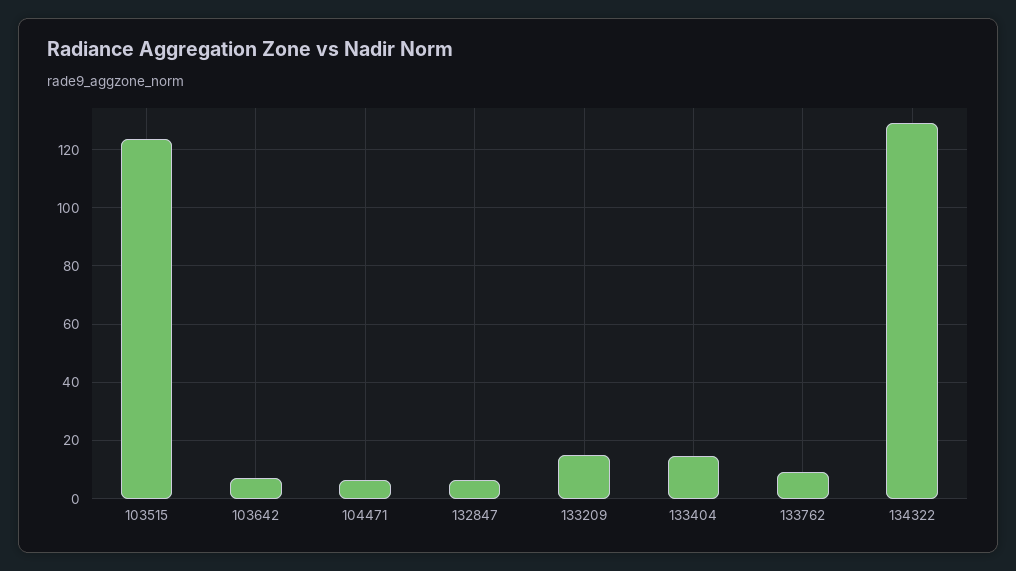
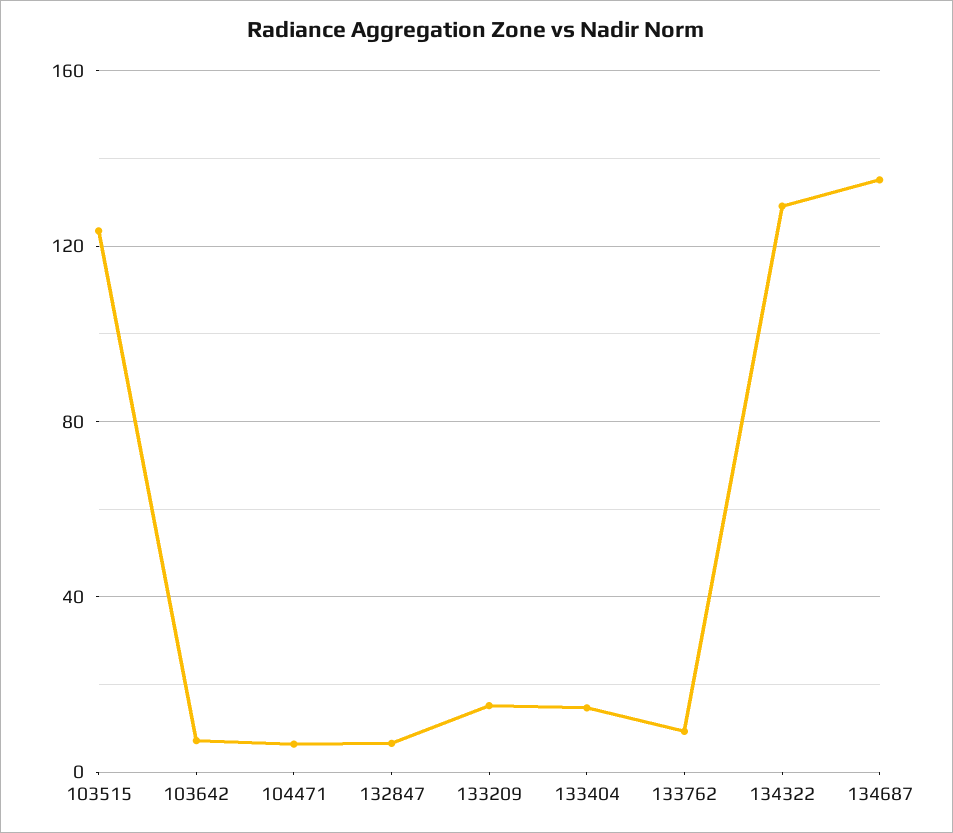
134687: none -> 135

